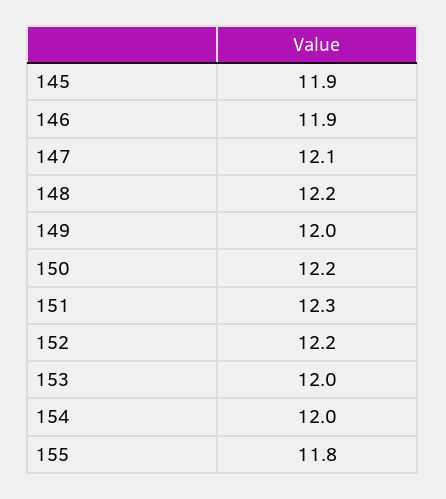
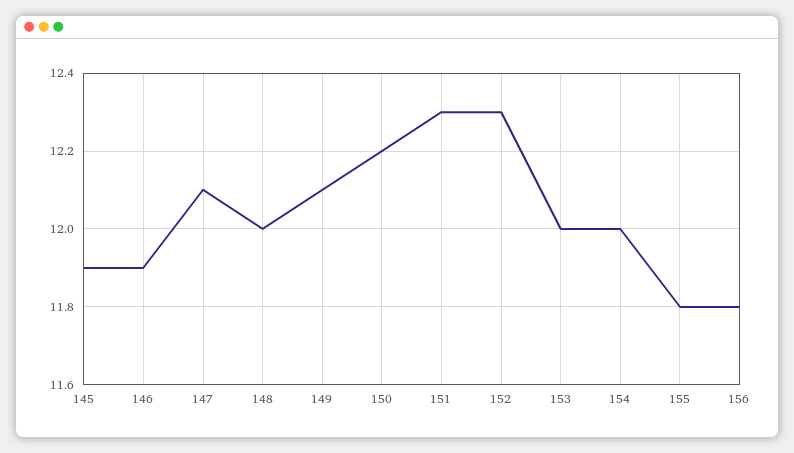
148: 12.2 -> 12
149: 12 -> 12.1
152: 12.2 -> 12.3
156: none -> 11.8

